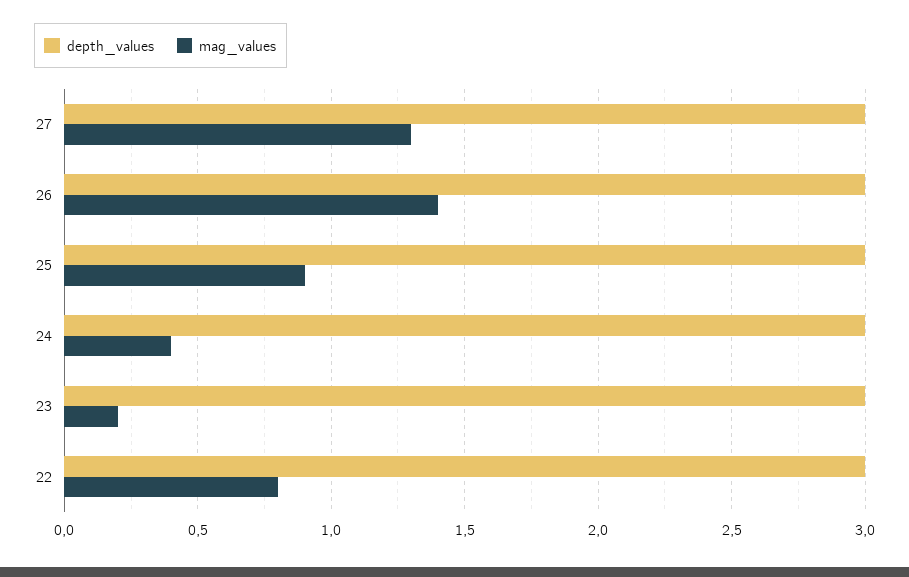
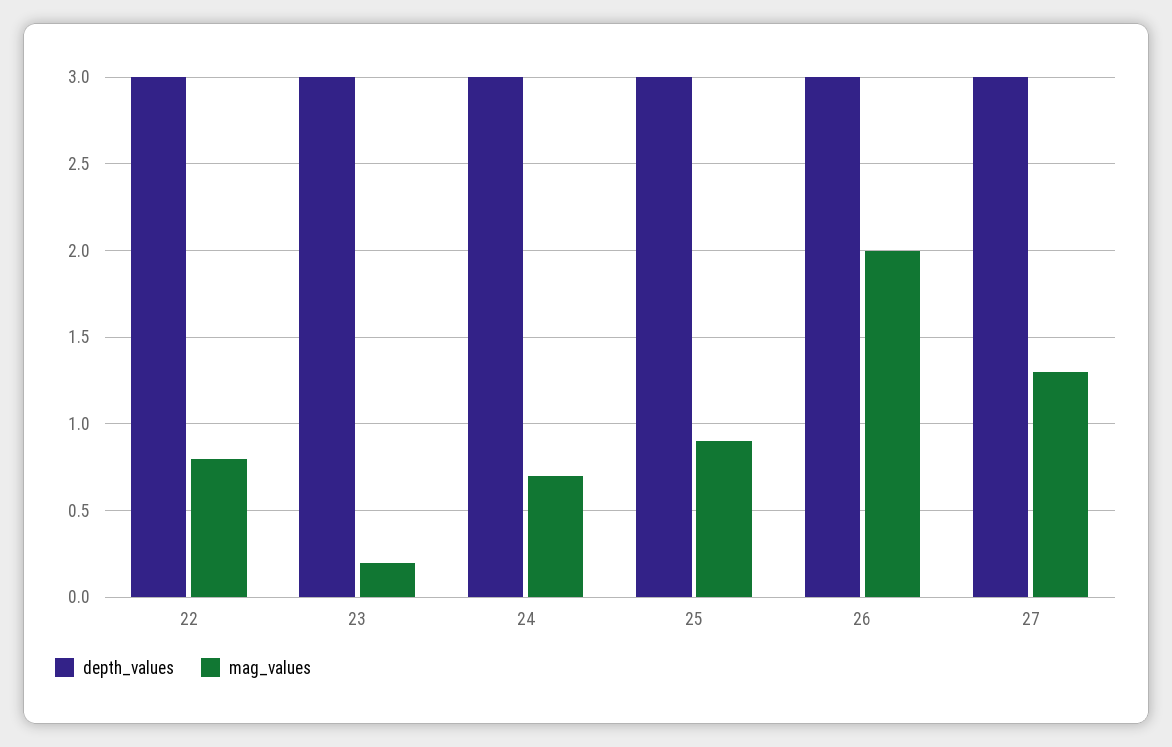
mag_values, 26: 1.4 -> 2
mag_values, 24: 0.4 -> 0.7

